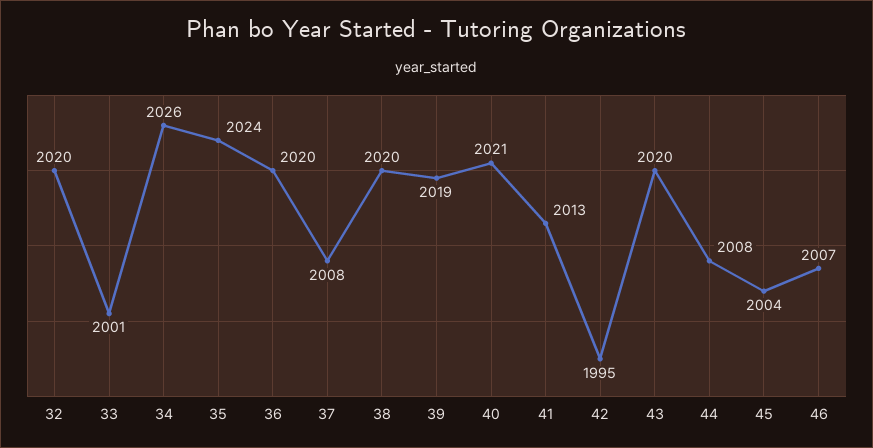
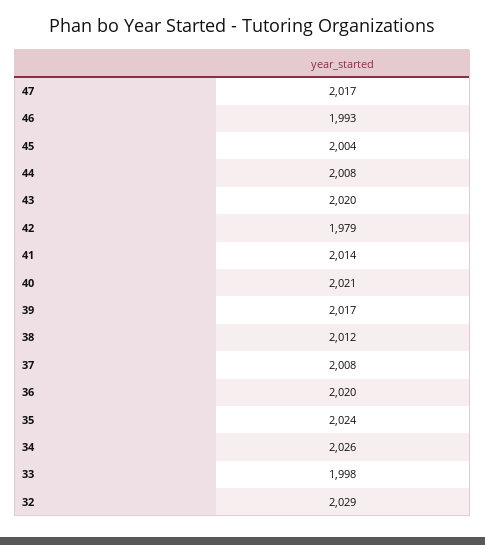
32: 2020 -> 2029
33: 2001 -> 1998
38: 2020 -> 2012
39: 2019 -> 2017
41: 2013 -> 2014
42: 1995 -> 1979
46: 2007 -> 1993
47: none -> 2017

